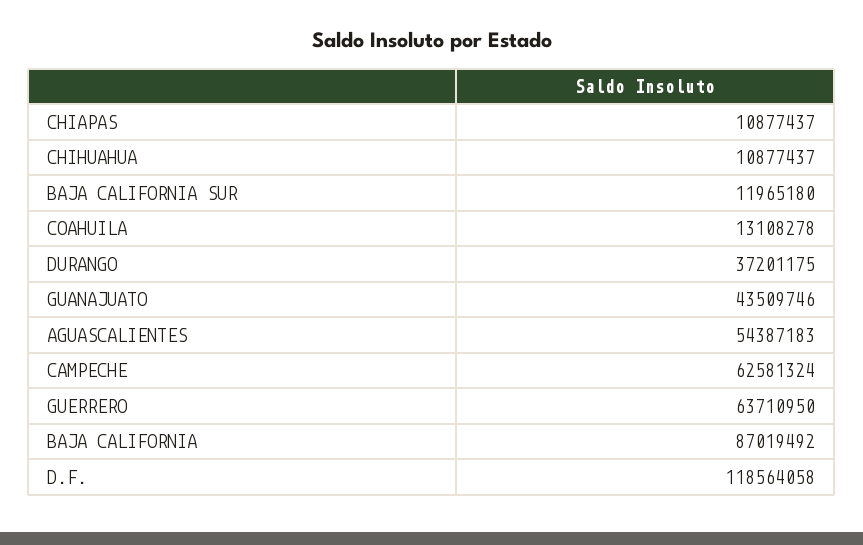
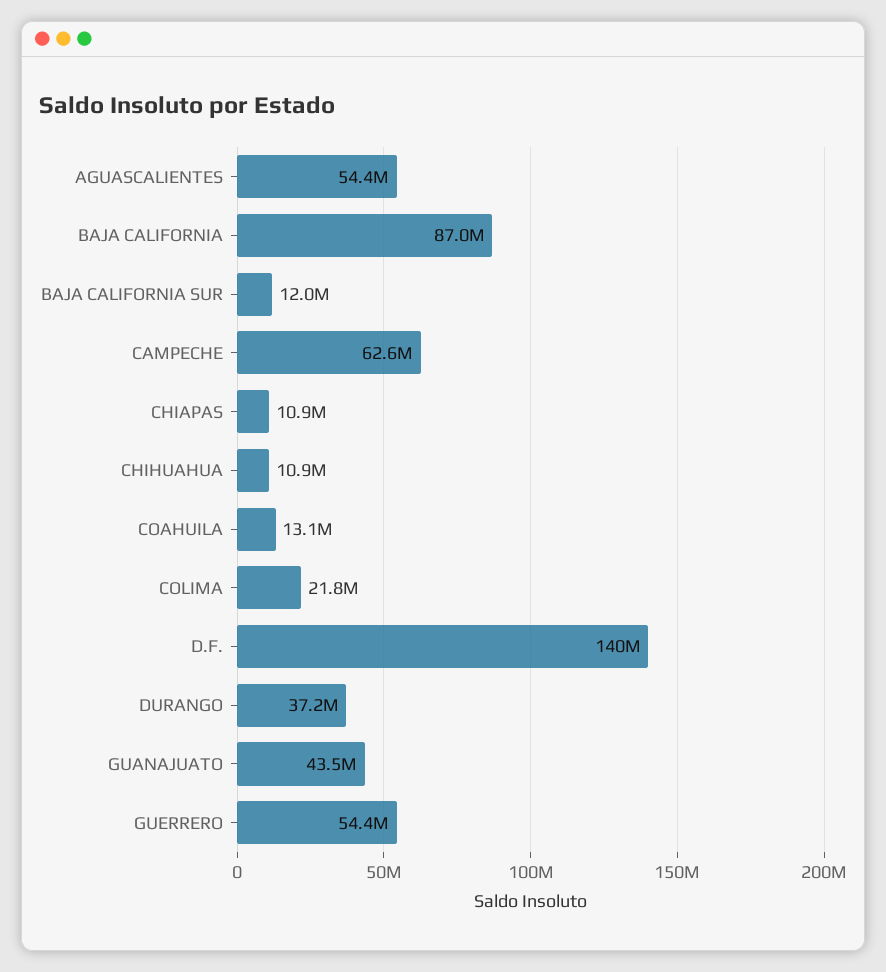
GUERRERO: 63710950 -> 54400000
D.F.: 118564058 -> 140000000
COLIMA: none -> 21800000

